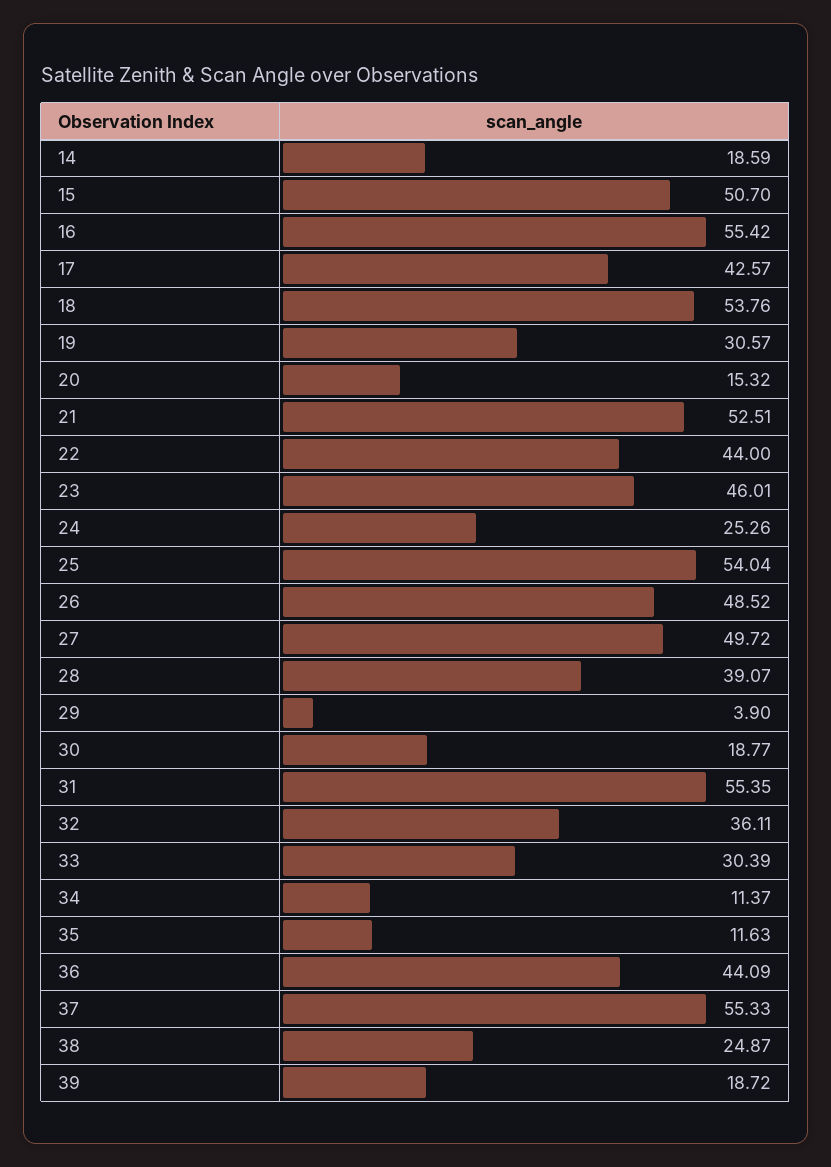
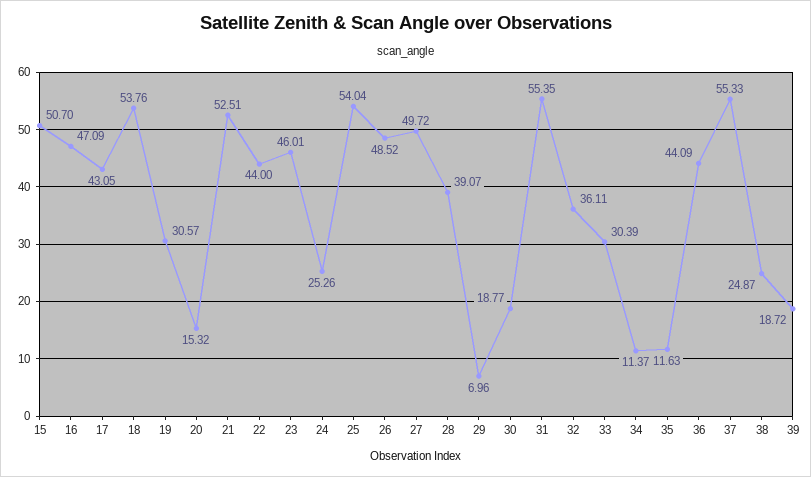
14: 18.59 -> none
16: 55.42 -> 47.09
17: 42.57 -> 43.05
29: 3.9 -> 6.96

